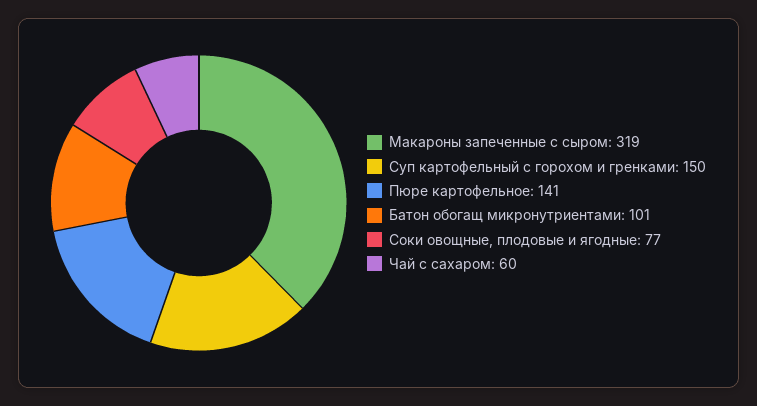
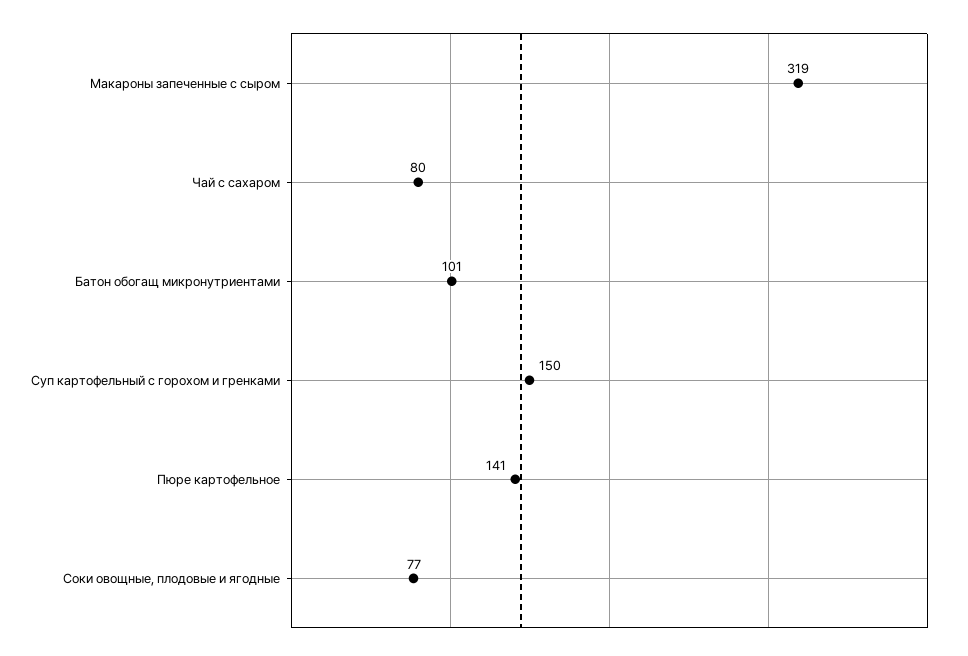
Чай с сахаром: 60 -> 80

